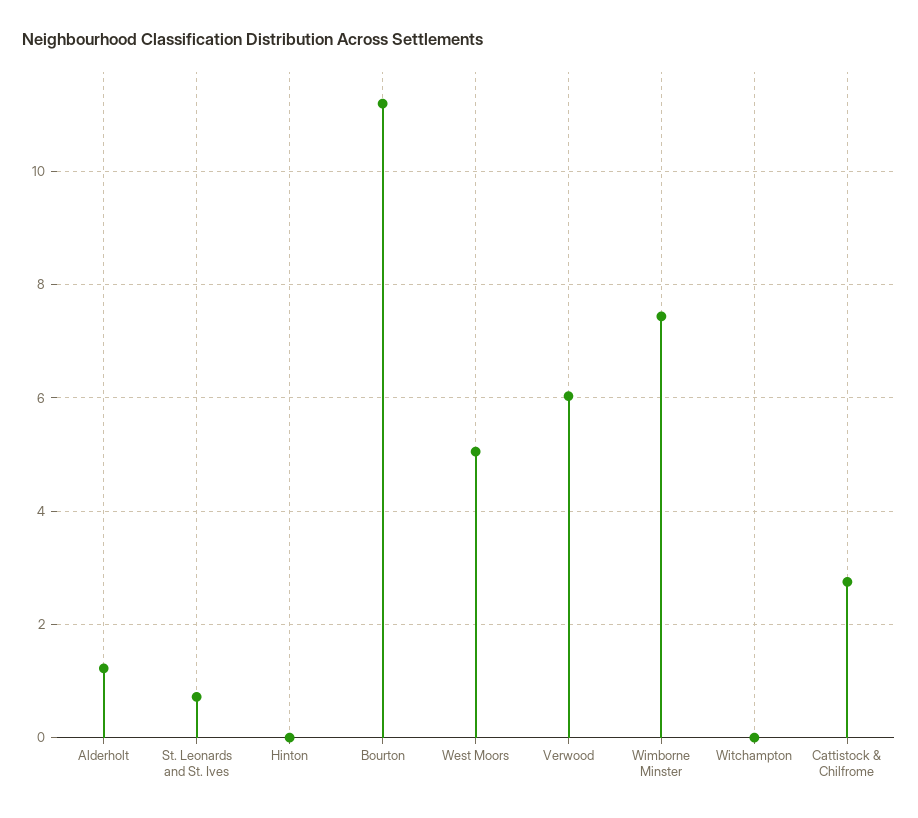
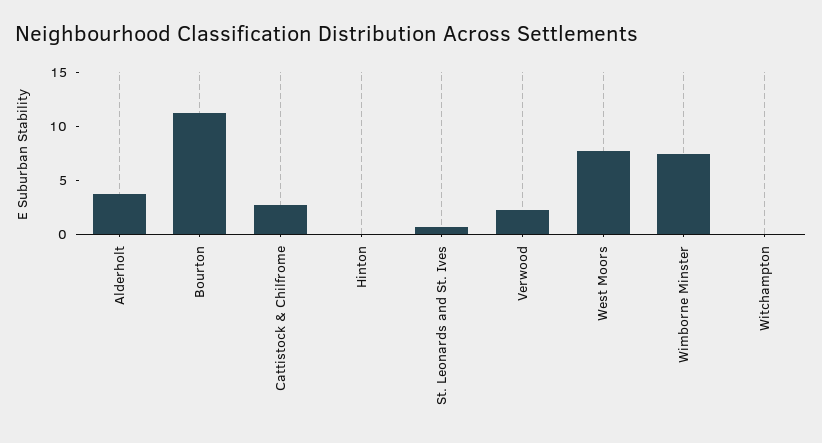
Alderholt: 1.2 -> 4
West Moors: 5 -> 8
Verwood: 6 -> 2

